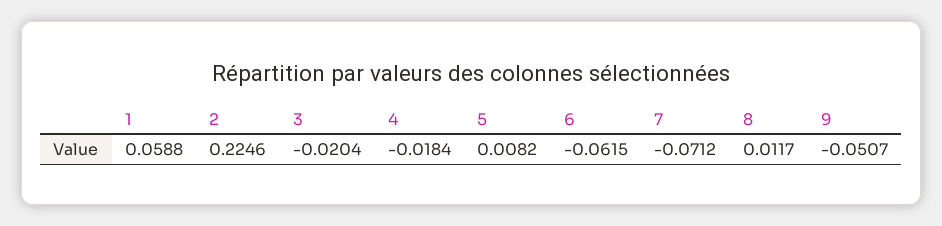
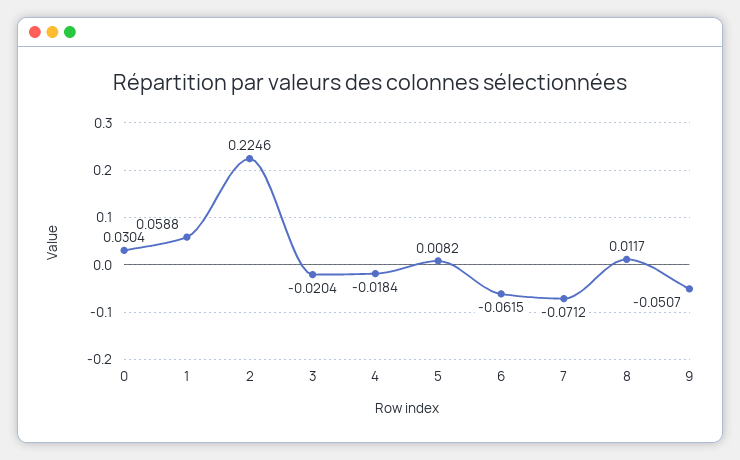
0: none -> 0.0304

